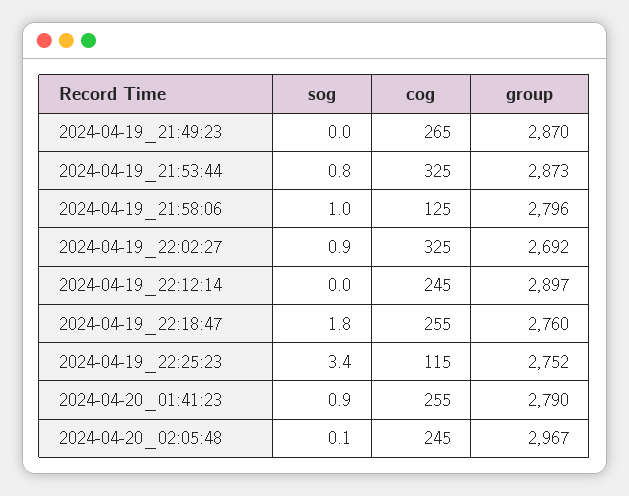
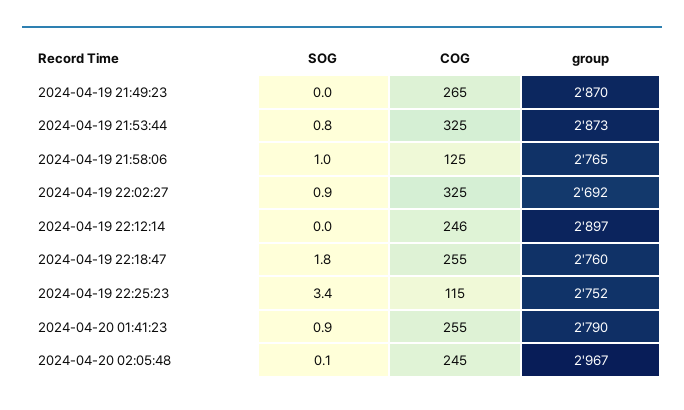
group, 2024-04-19_21:58:06: 2796 -> 2765
cog, 2024-04-19_22:12:14: 245 -> 246

